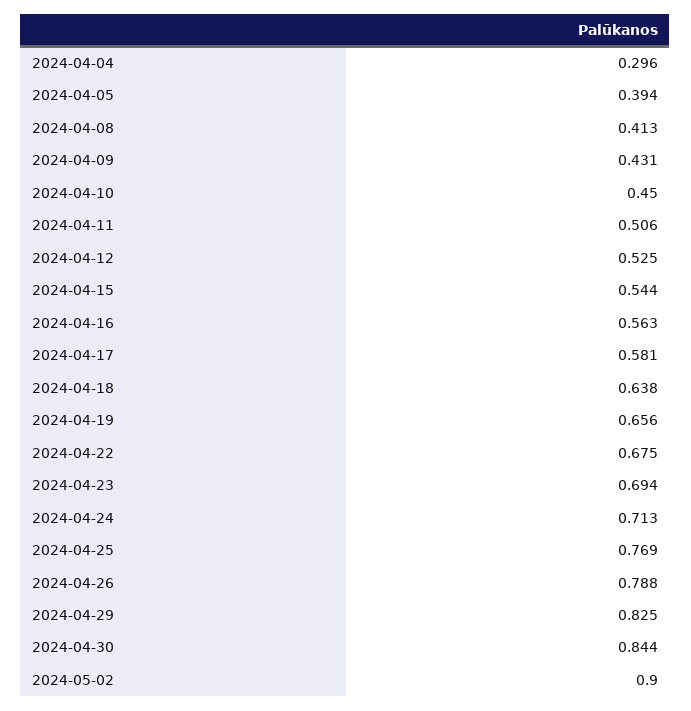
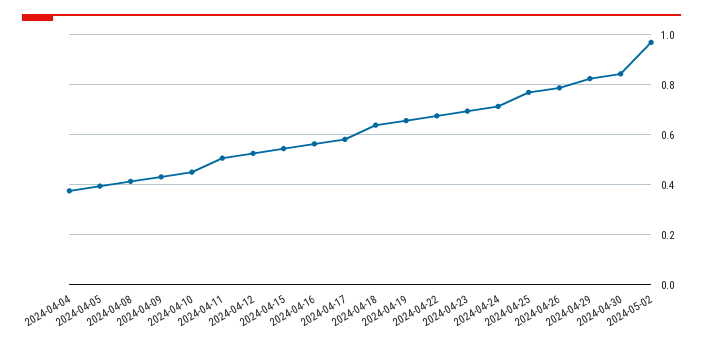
2024-04-04: 0.296 -> 0.375
2024-05-02: 0.9 -> 0.975

